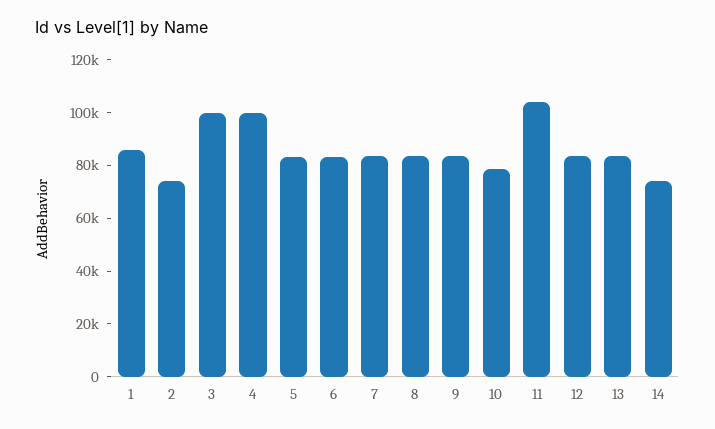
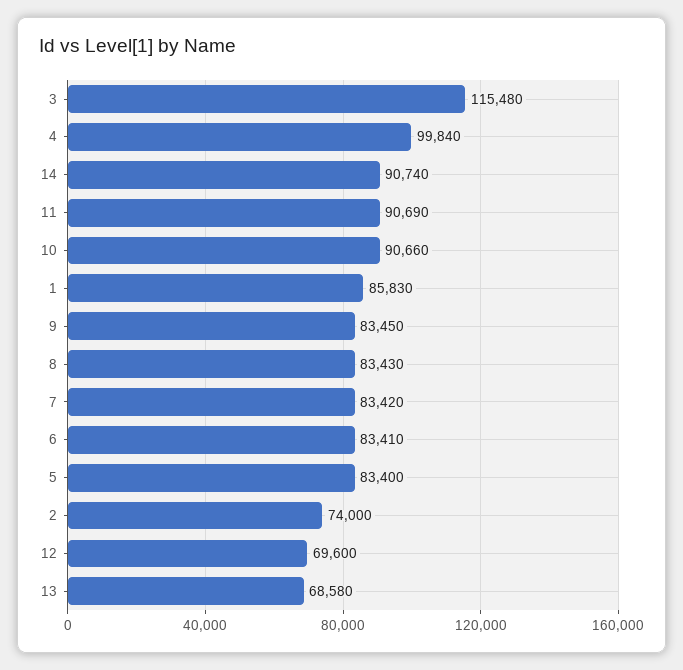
3: 100000 -> 115480
10: 80000 -> 90660
11: 105000 -> 90690
12: 85000 -> 69600
13: 85000 -> 68580
14: 75000 -> 90740

